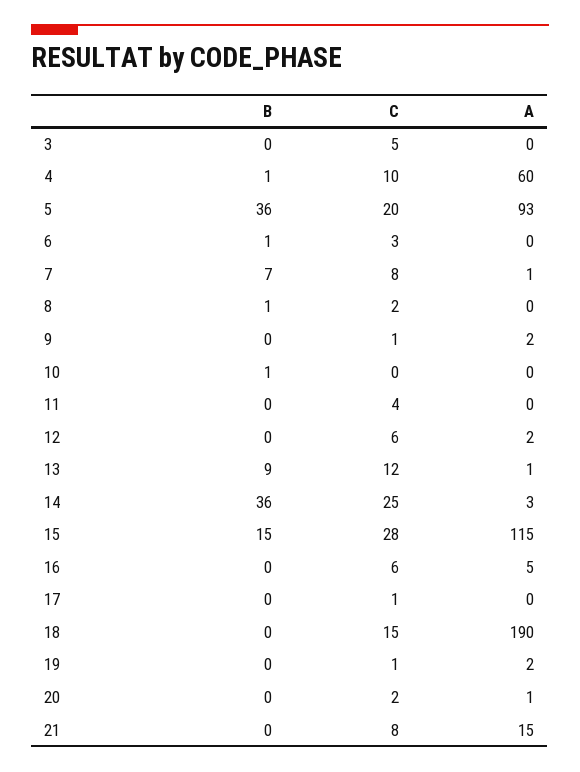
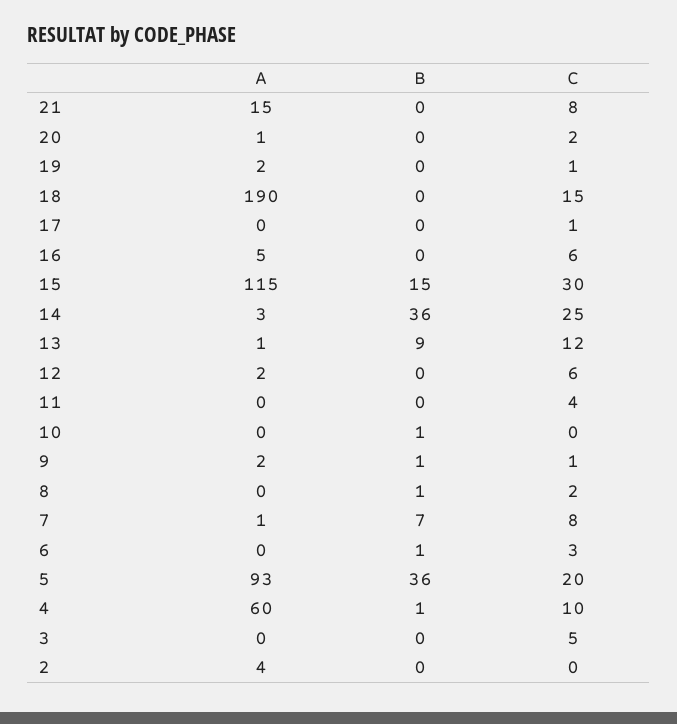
B, 9: 0 -> 1
C, 15: 28 -> 30
A, 2: none -> 4
B, 2: none -> 0
C, 2: none -> 0

